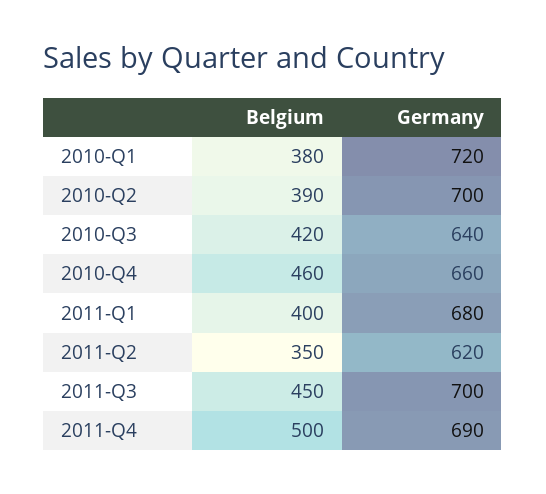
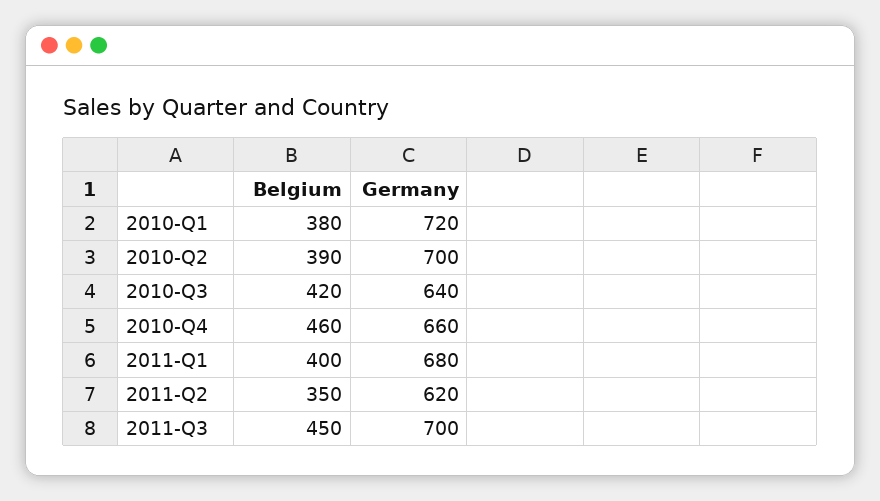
Belgium, 2011-Q4: 500 -> none
Germany, 2011-Q4: 690 -> none

